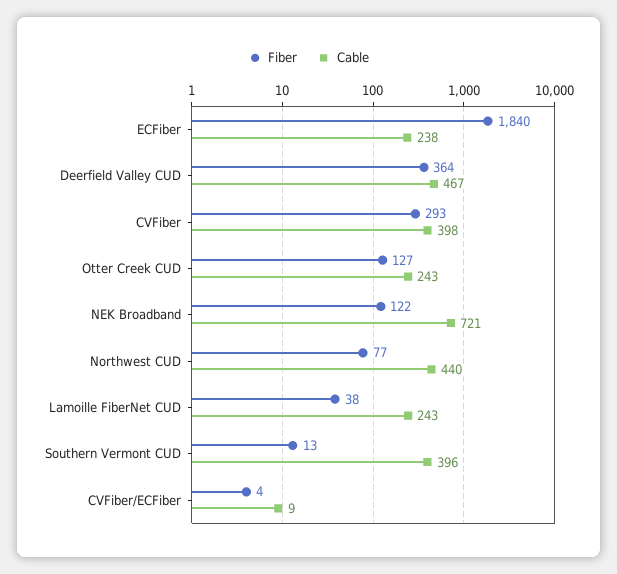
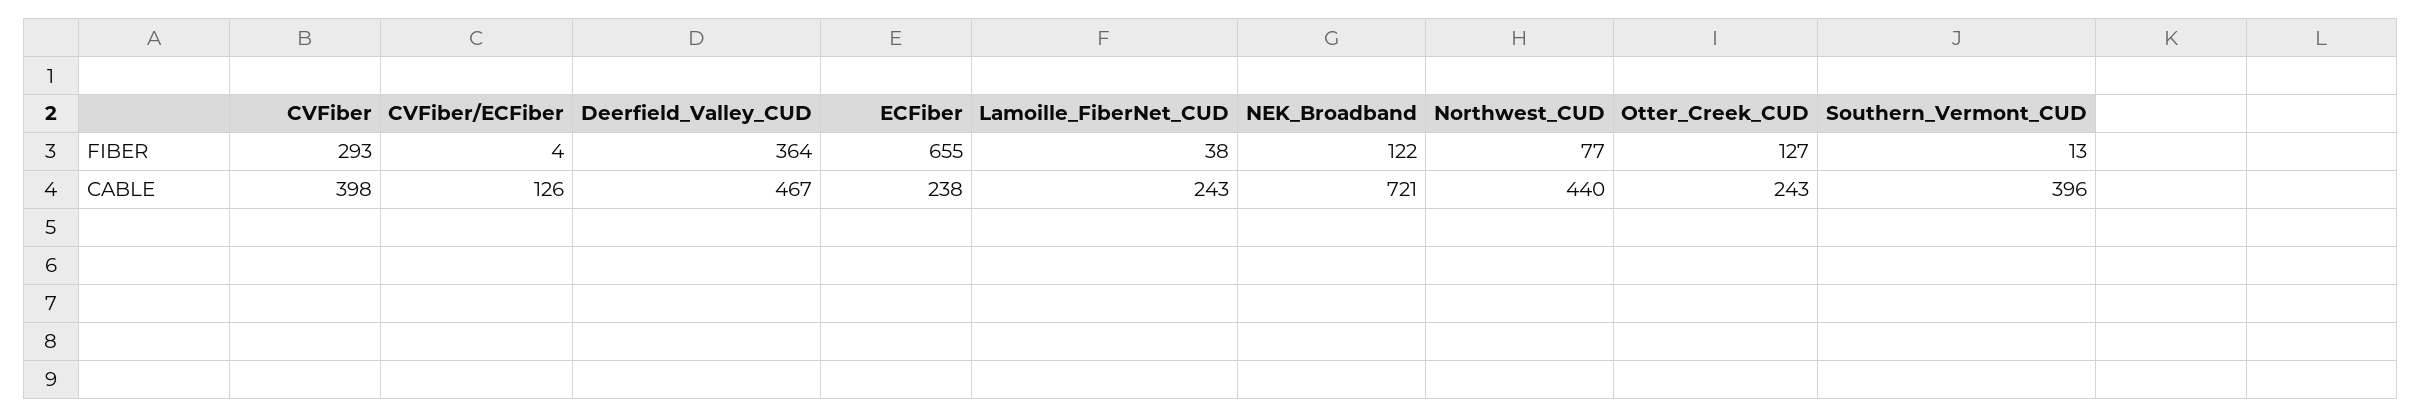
Fiber, ECFiber: 1840 -> 655
Cable, CVFiber/ECFiber: 9 -> 126

